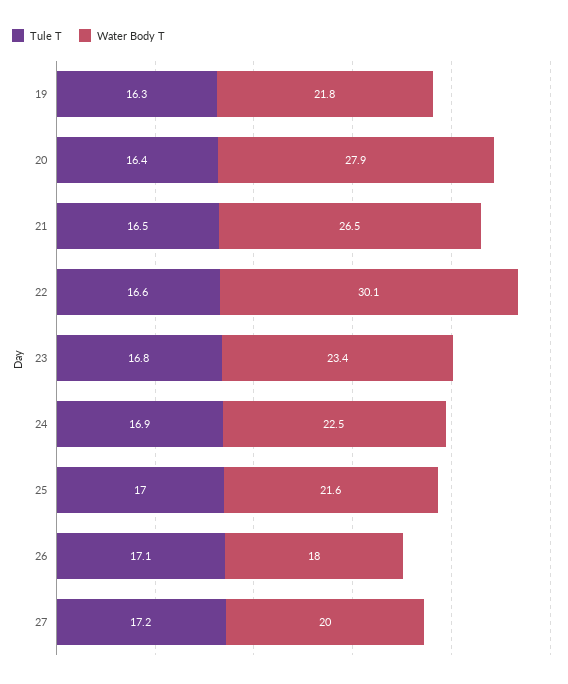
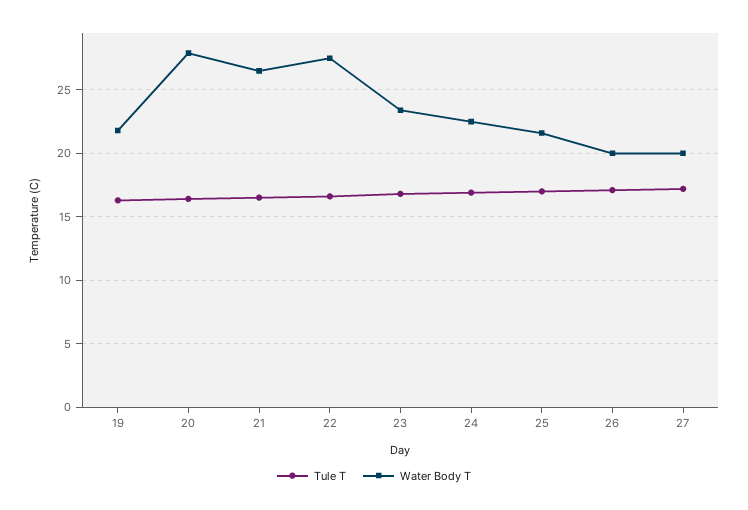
Water Body T, 22: 30.1 -> 27.5
Water Body T, 26: 18 -> 20

